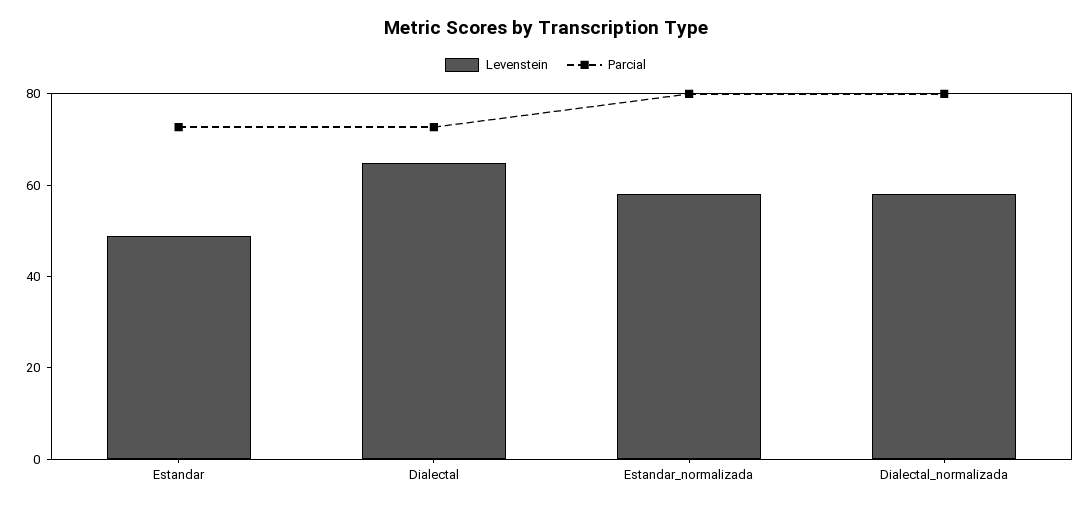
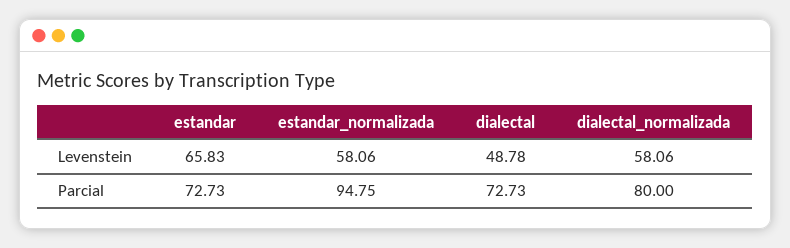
Levenstein, Estandar: 50 -> 65.83
Levenstein, Dialectal: 65 -> 48.78
Parcial, Estandar_normalizada: 80 -> 94.75

